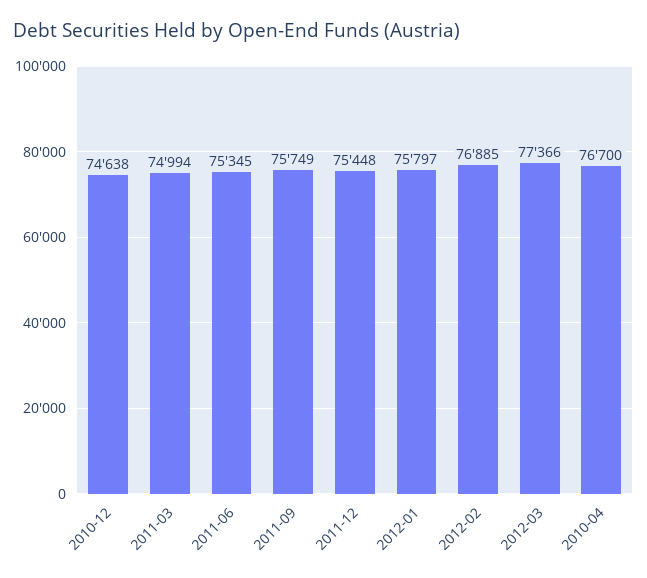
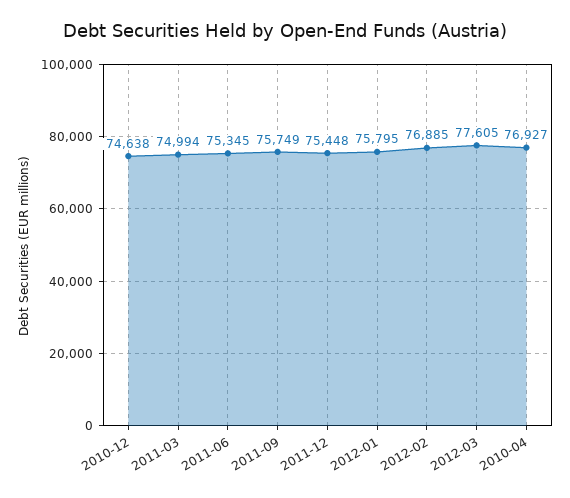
2012-01: 75797 -> 75795
2012-03: 77366 -> 77605
2010-04: 76700 -> 76927

